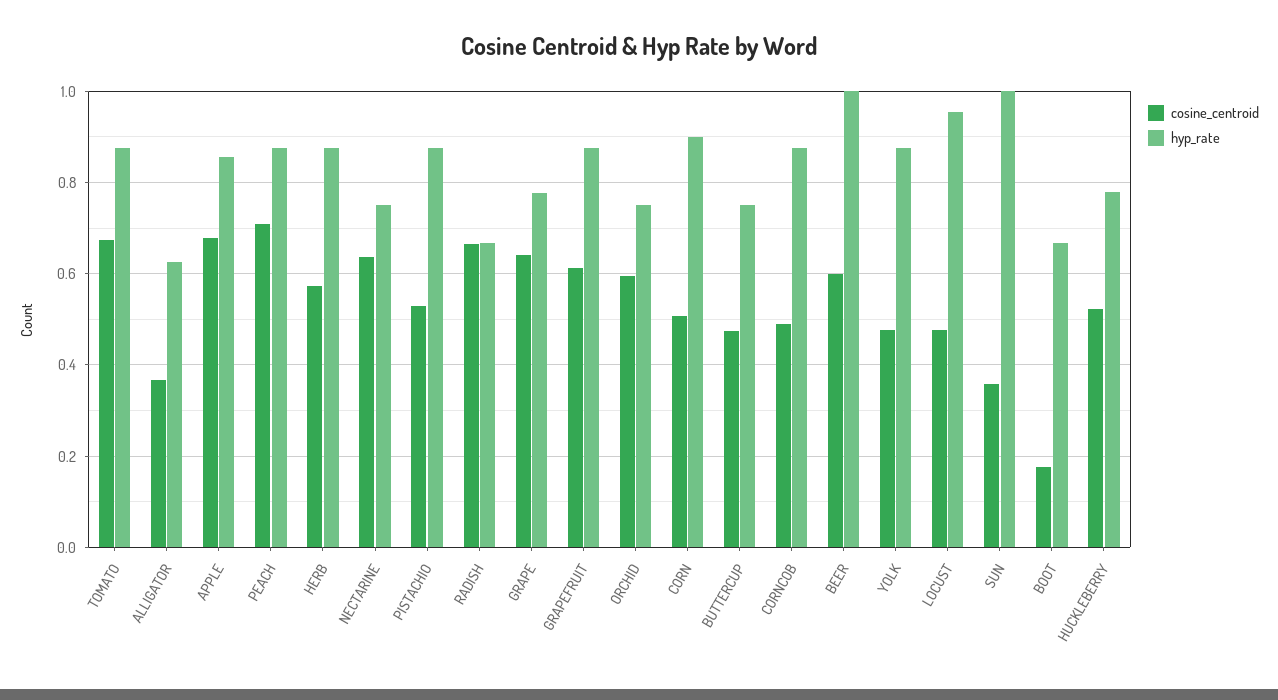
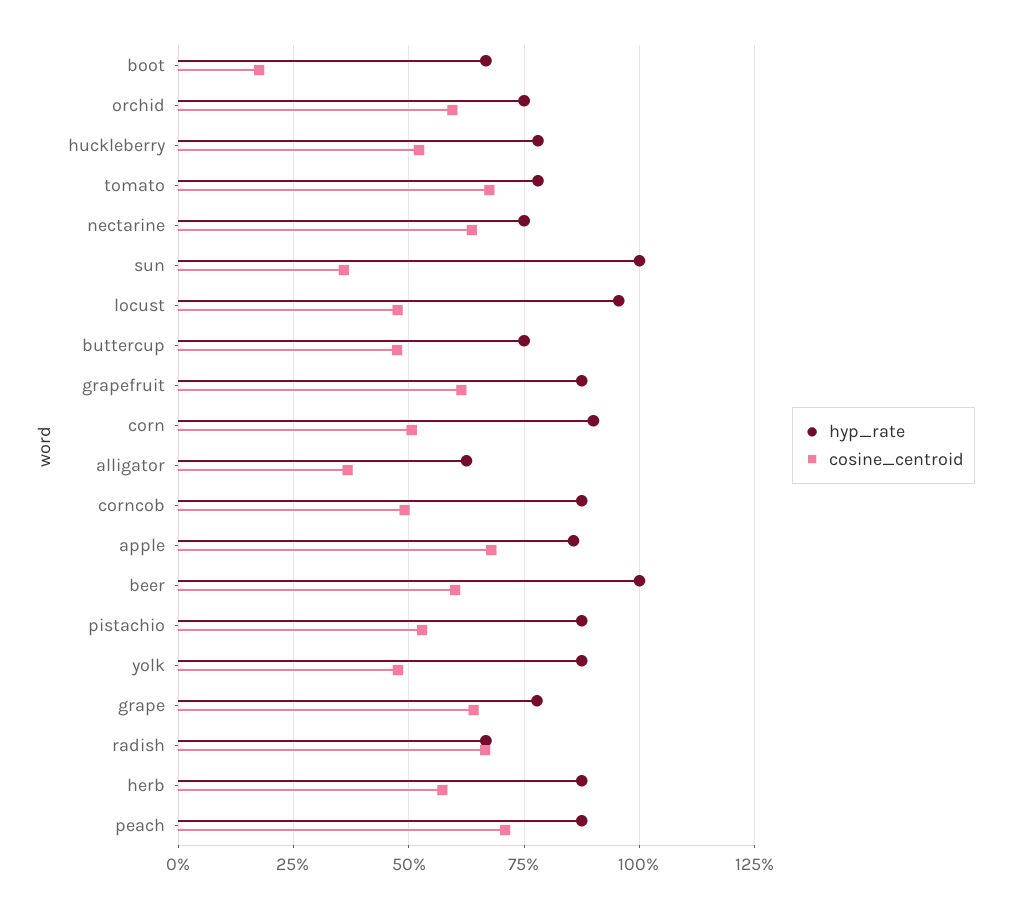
hyp_rate, TOMATO: 0.88 -> 0.775

